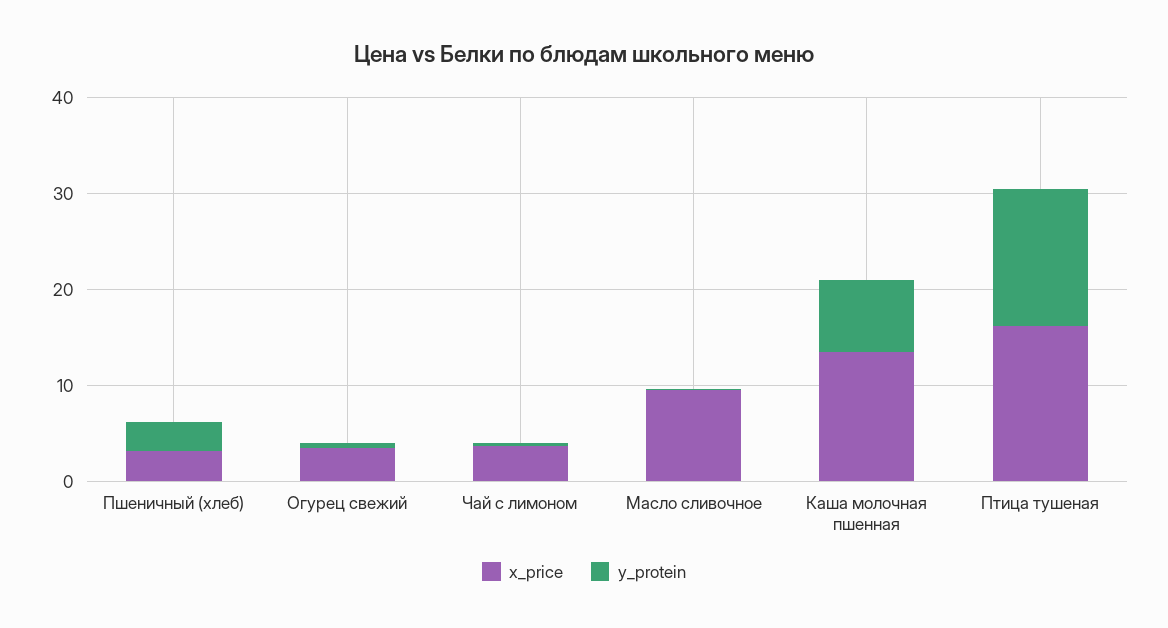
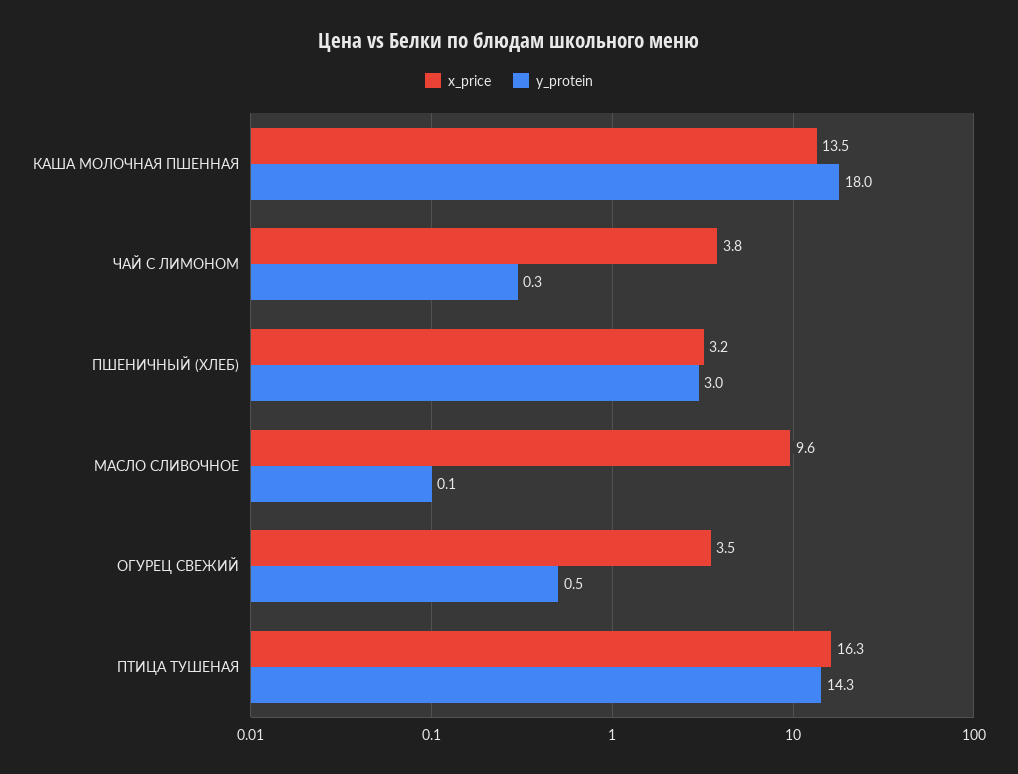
y_protein, Каша молочная пшенная: 8 -> 18

